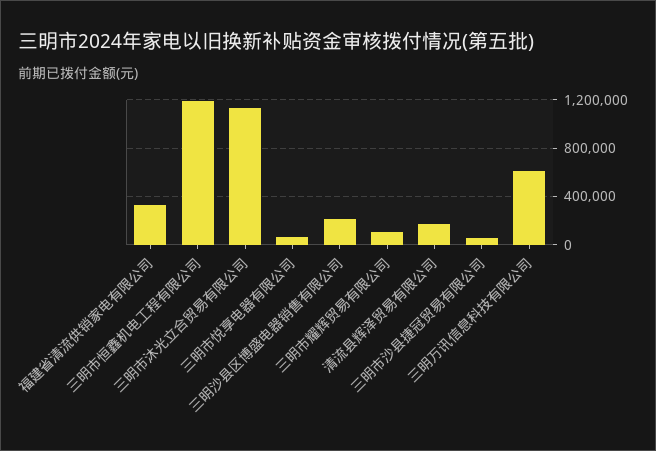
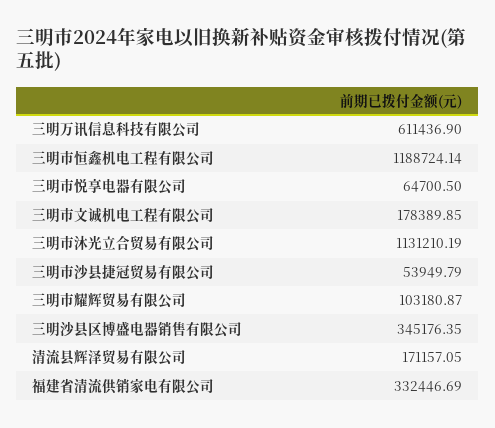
三明沙县区博盛电器销售有限公司: 200000 -> 345176.35
三明市文诚机电工程有限公司: none -> 178389.85

